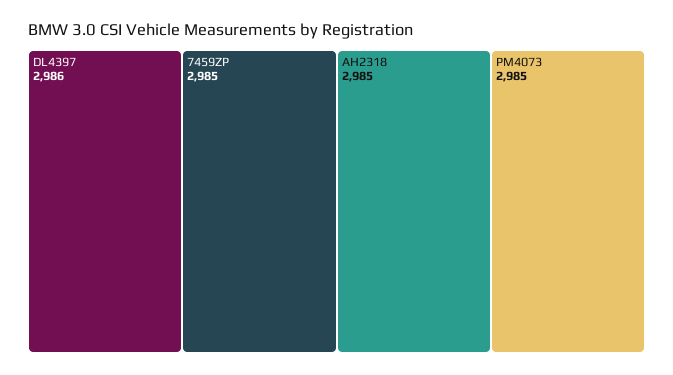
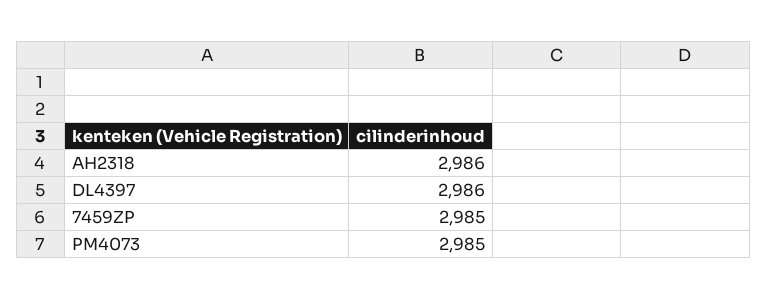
AH2318: 2985 -> 2986

